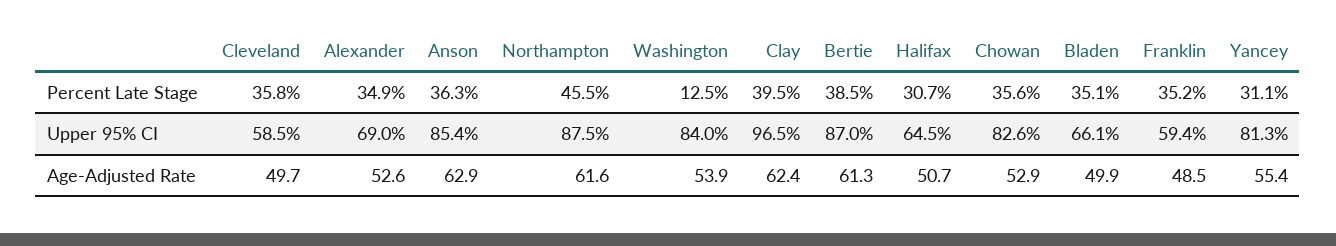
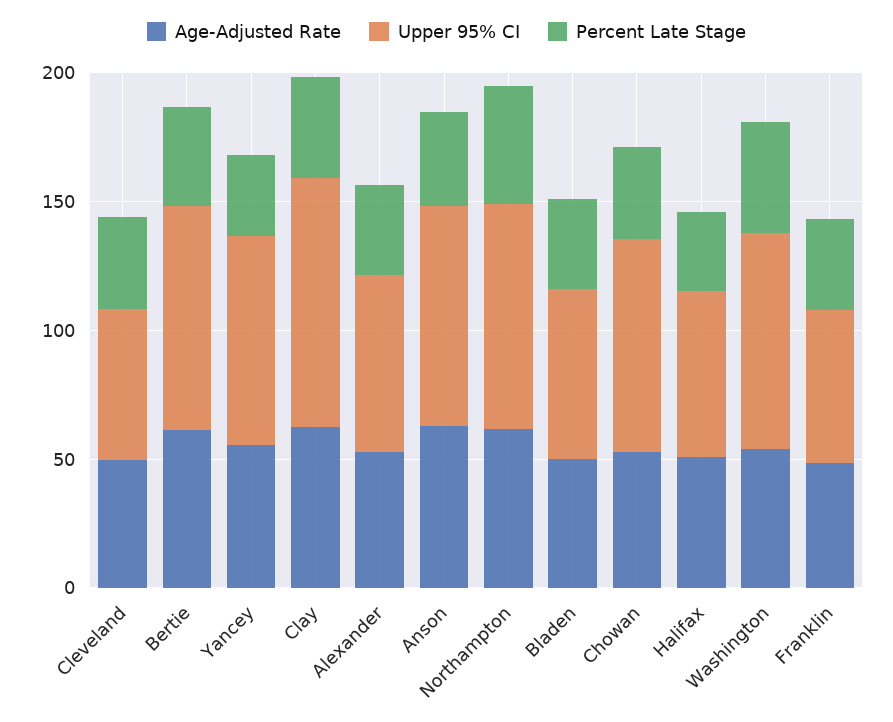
Percent Late Stage, Washington: 12.5 -> 40

